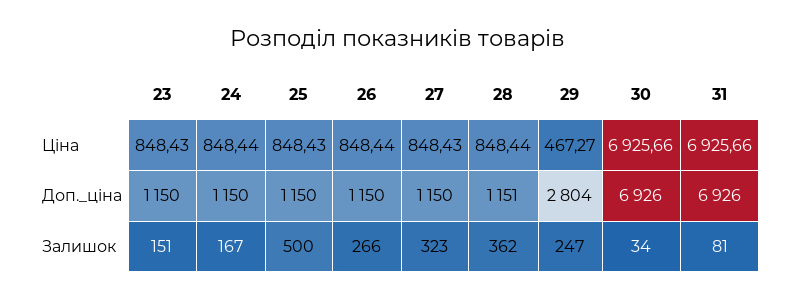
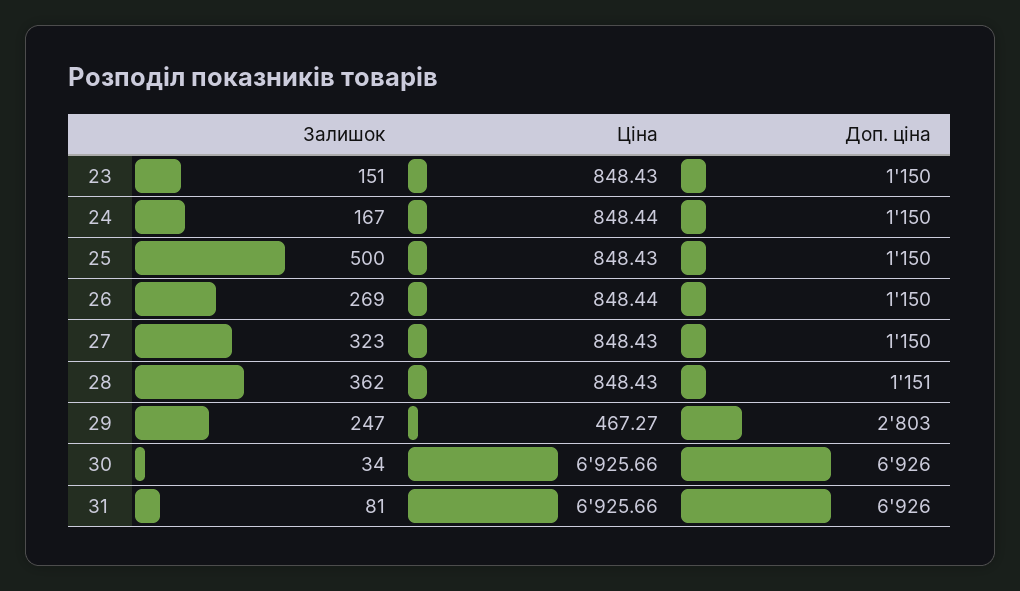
28, Ціна: 848.44 -> 848.43
29, Доп._ціна: 2804 -> 2803
26, Залишок: 266 -> 269

